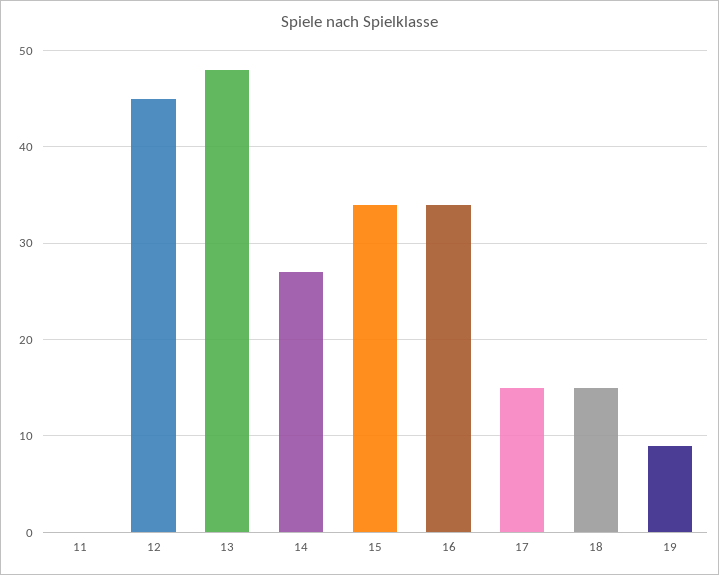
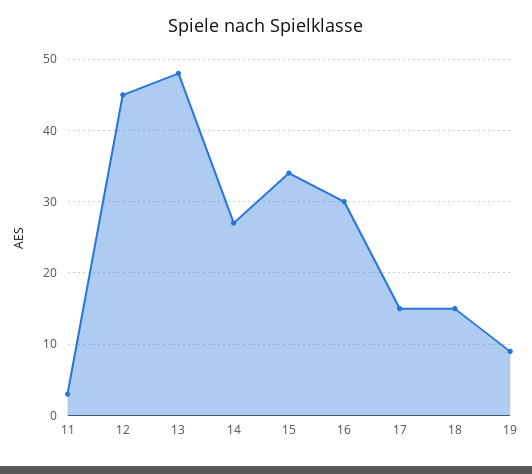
11: 0 -> 3
16: 34 -> 30

